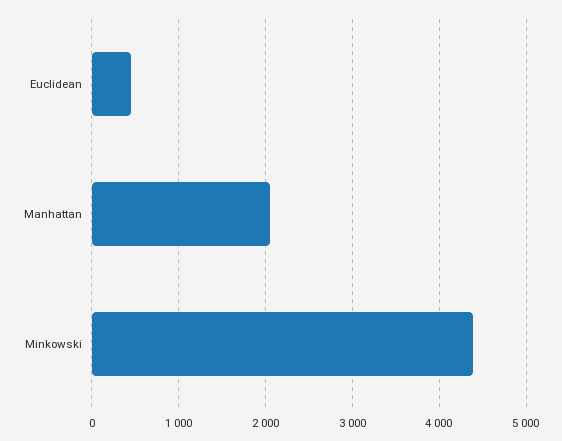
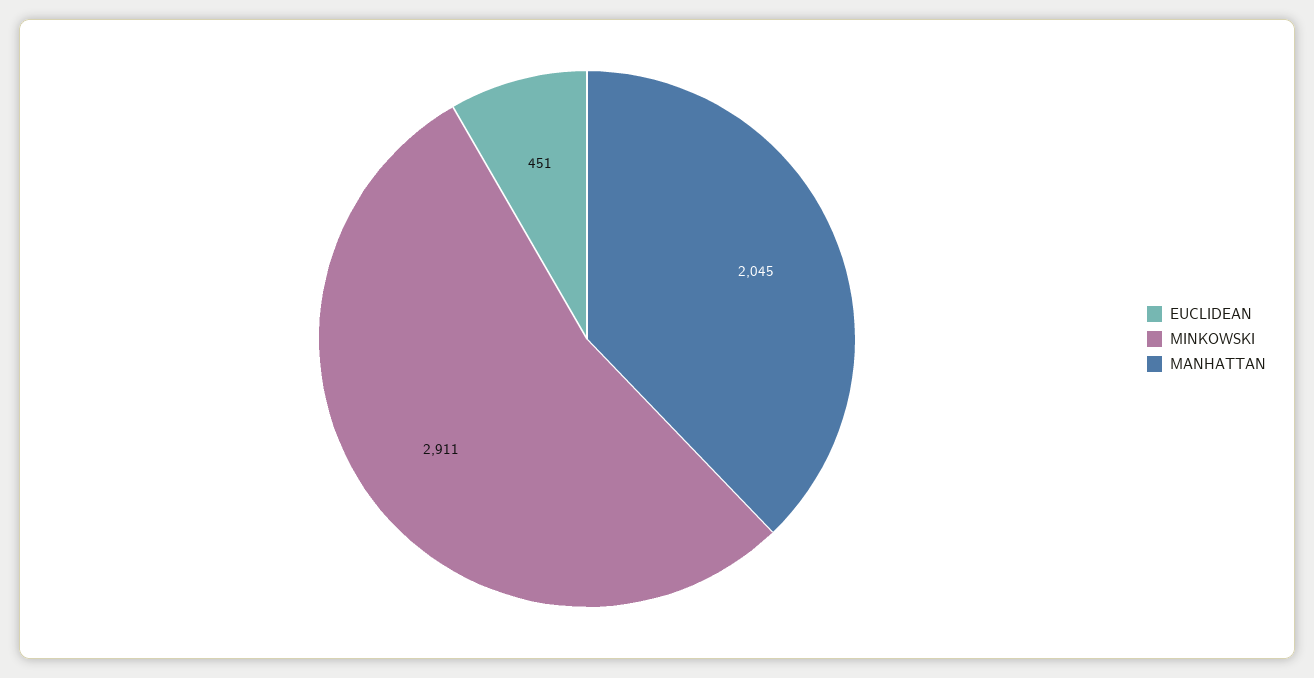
Minkowski: 4400 -> 2911

